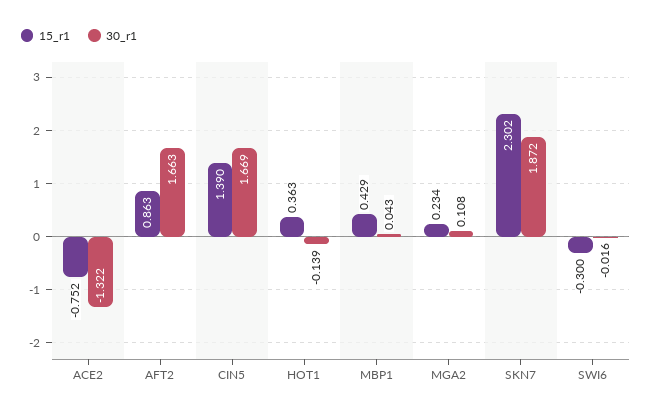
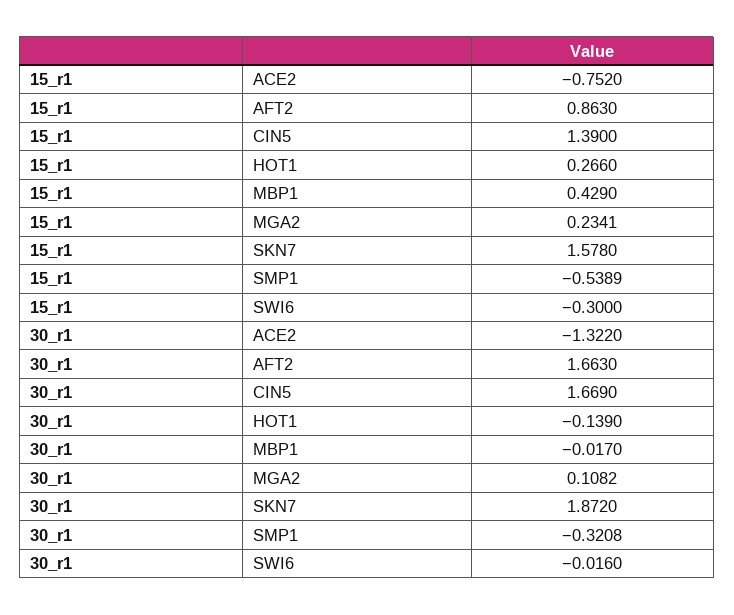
15_r1, HOT1: 0.363 -> 0.266
30_r1, MBP1: 0.043 -> -0.017
15_r1, SKN7: 2.302 -> 1.578
15_r1, SMP1: none -> -0.5389
30_r1, SMP1: none -> -0.3208

